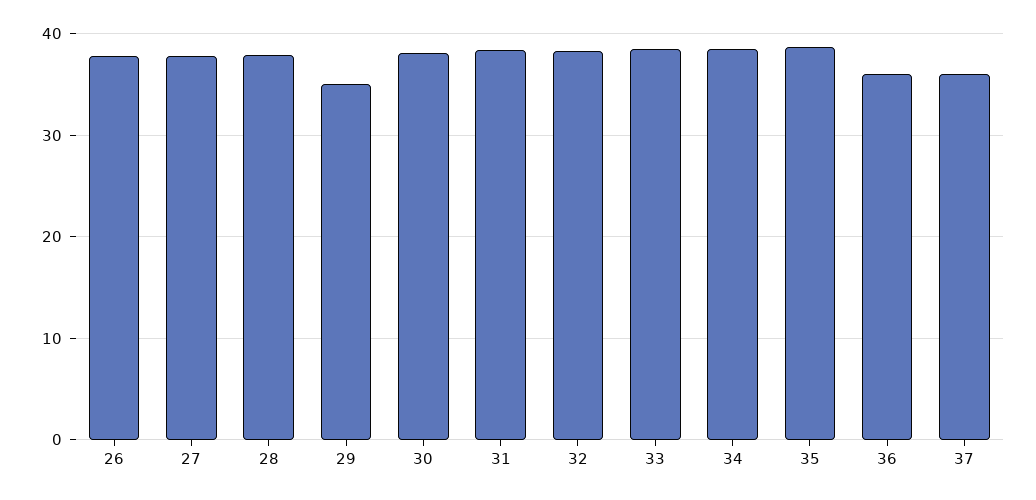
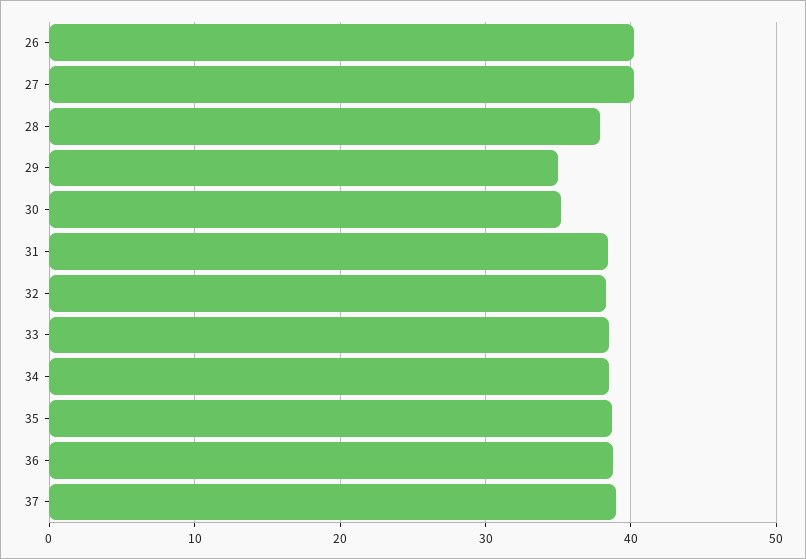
26: 38 -> 40
27: 38 -> 40
30: 38 -> 35
36: 36 -> 39
37: 36 -> 39

